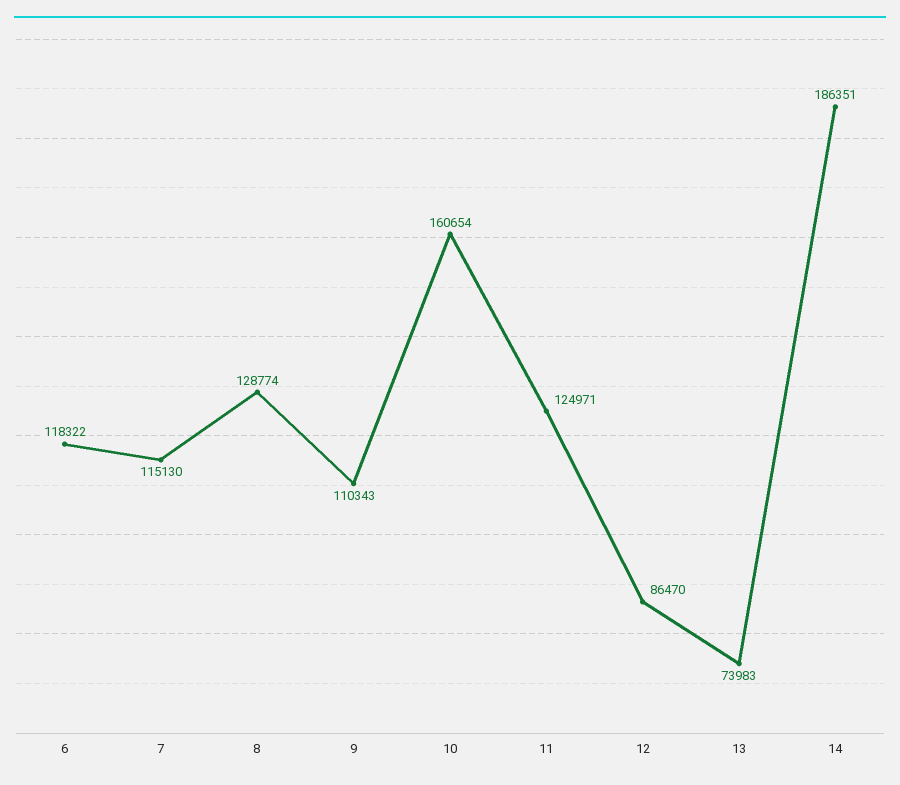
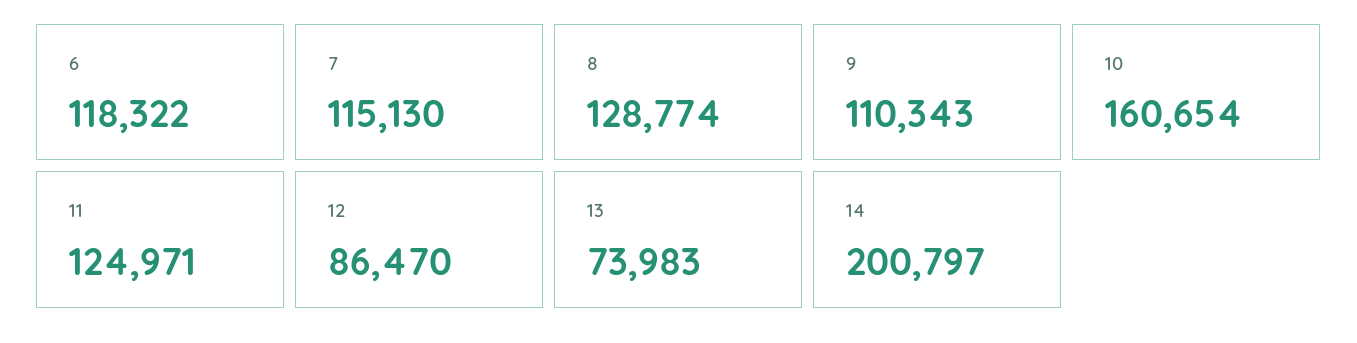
14: 186351 -> 200797

